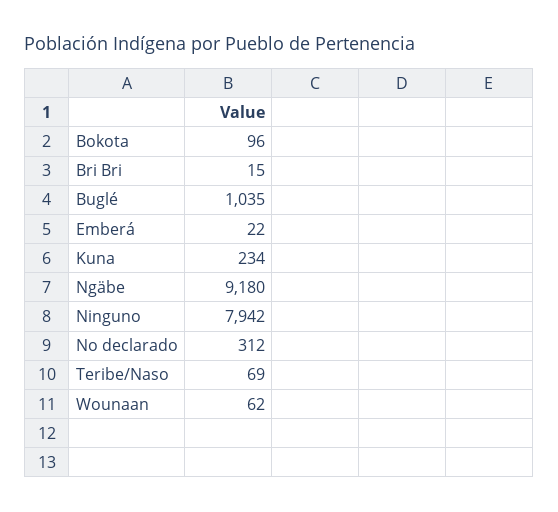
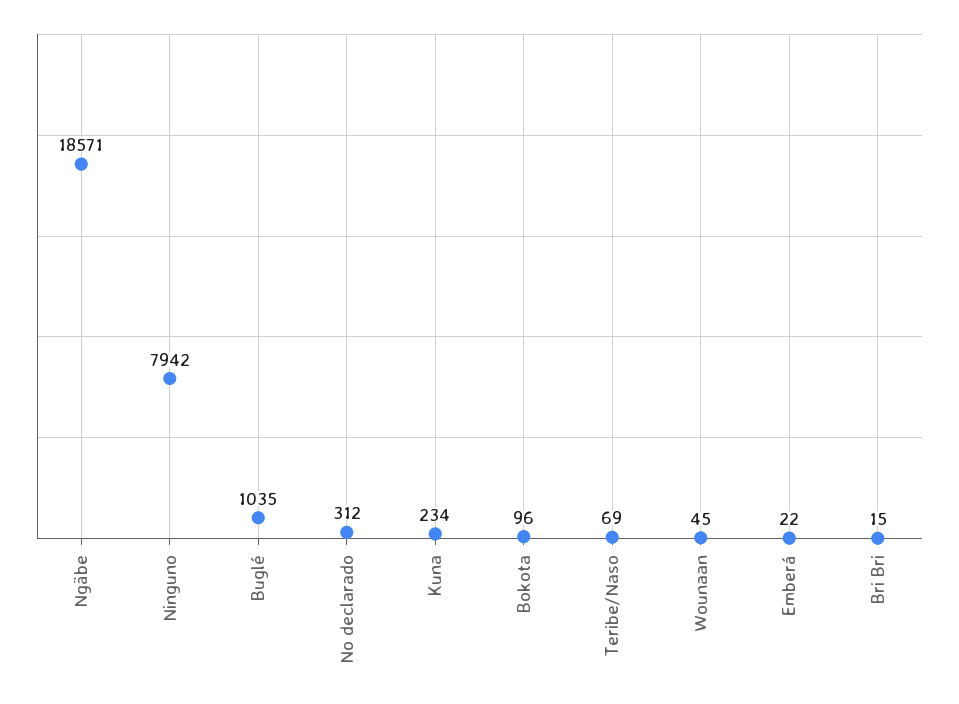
Ngäbe: 9180 -> 18571
Wounaan: 62 -> 45

